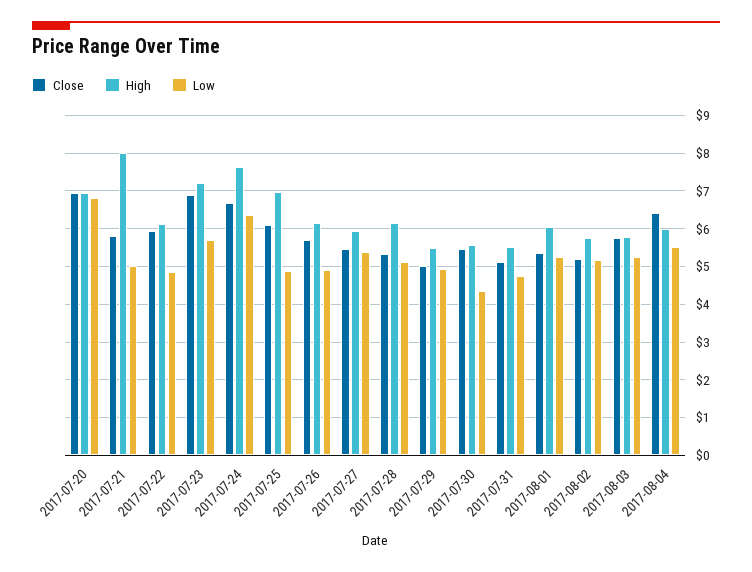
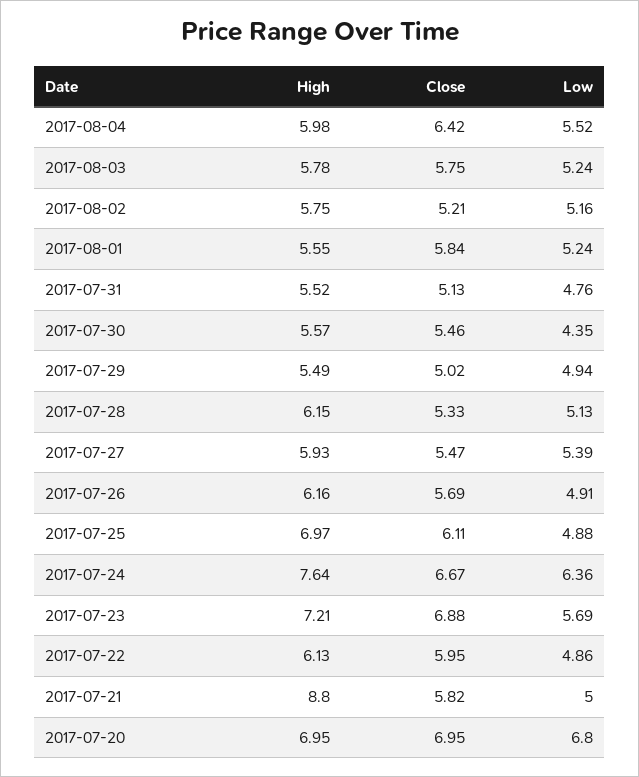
High, 2017-07-21: 8 -> 8.8
Close, 2017-08-01: 5.4 -> 5.84
High, 2017-08-01: 6 -> 5.55

